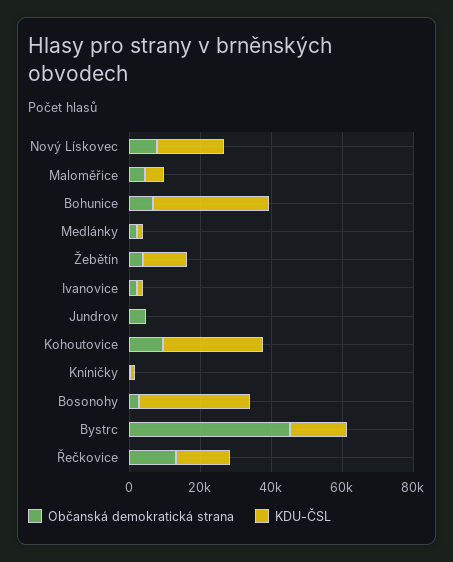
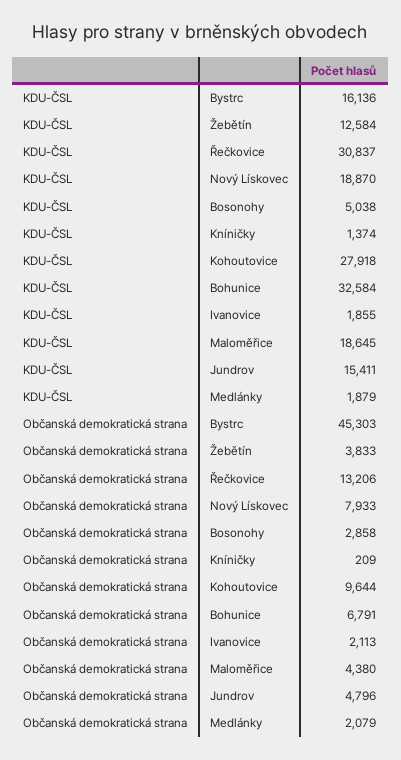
KDU-ČSL, Maloměřice: 5000 -> 18645
KDU-ČSL, Jundrov: 0 -> 15411
KDU-ČSL, Bosonohy: 30000 -> 5038
KDU-ČSL, Řečkovice: 15000 -> 30837

